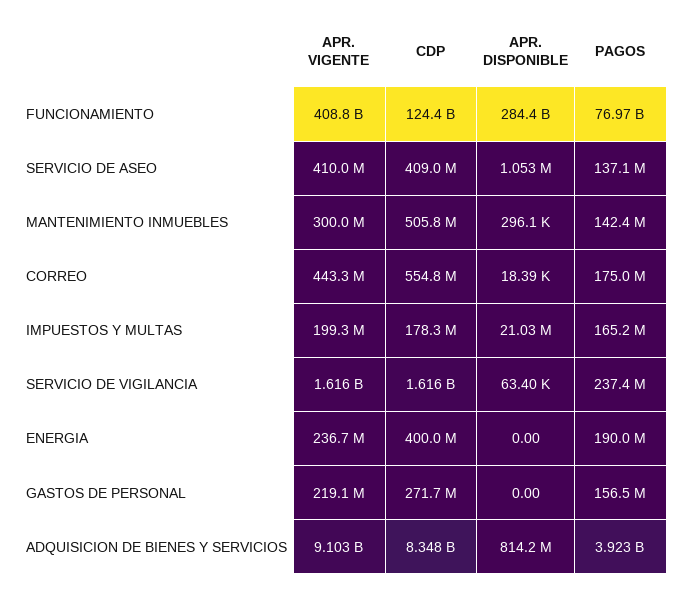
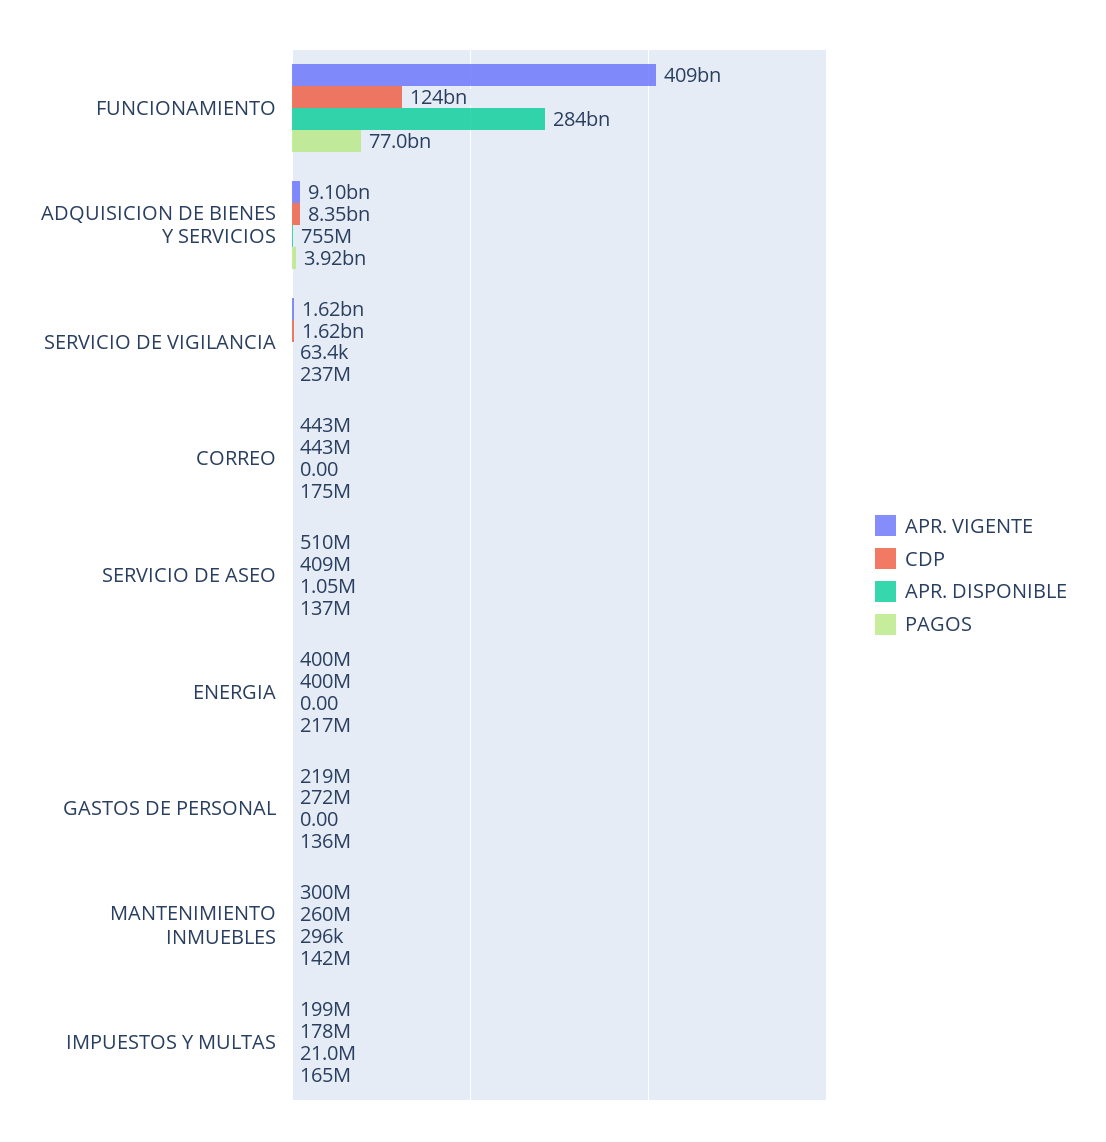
APR. VIGENTE, SERVICIO DE ASEO: 410000000 -> 510000000
CDP, MANTENIMIENTO INMUEBLES: 505800000 -> 260000000
CDP, CORREO: 554800000 -> 443000000
APR. DISPONIBLE, CORREO: 18390 -> 0
APR. VIGENTE, ENERGIA: 236700000 -> 400000000
PAGOS, ENERGIA: 190000000 -> 217000000
PAGOS, GASTOS DE PERSONAL: 156500000 -> 136000000
APR. DISPONIBLE, ADQUISICION DE BIENES Y SERVICIOS: 814200000 -> 755000000

